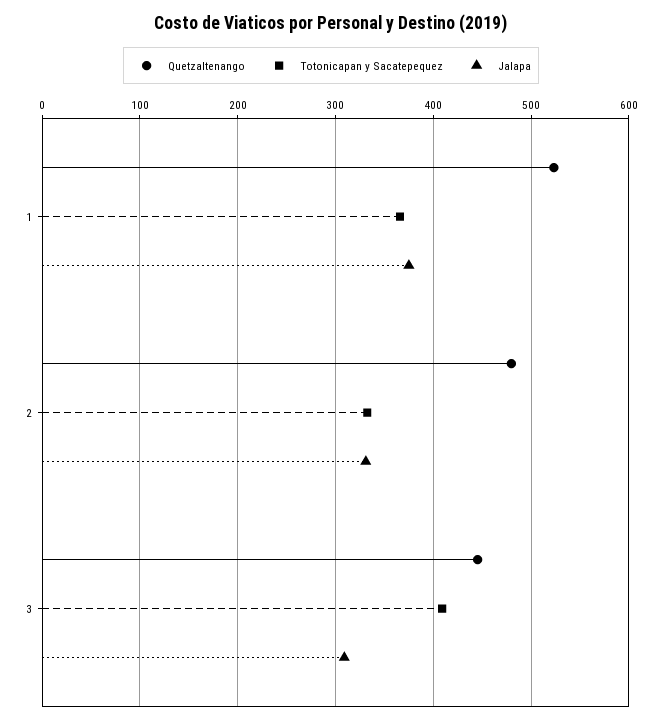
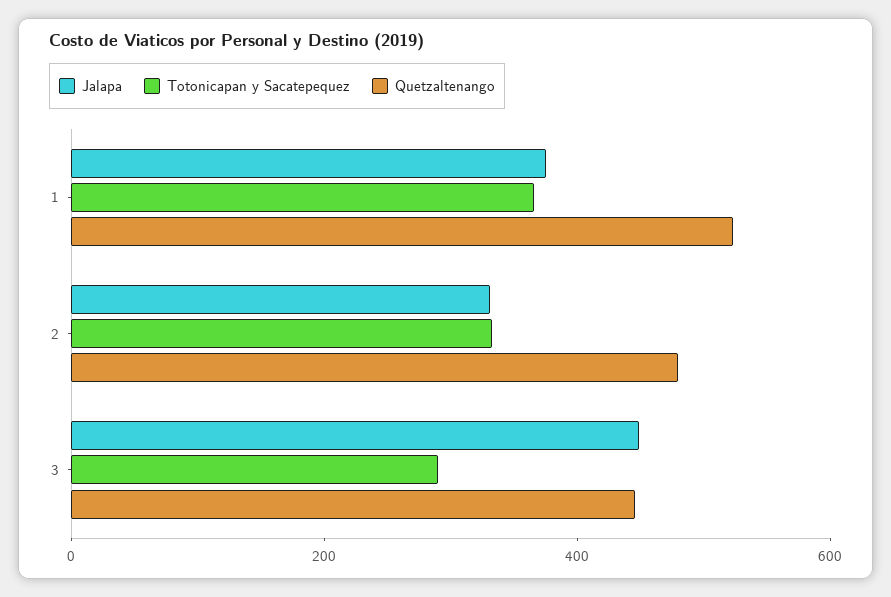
Totonicapan y Sacatepequez, 3: 410 -> 300
Jalapa, 3: 310 -> 450

